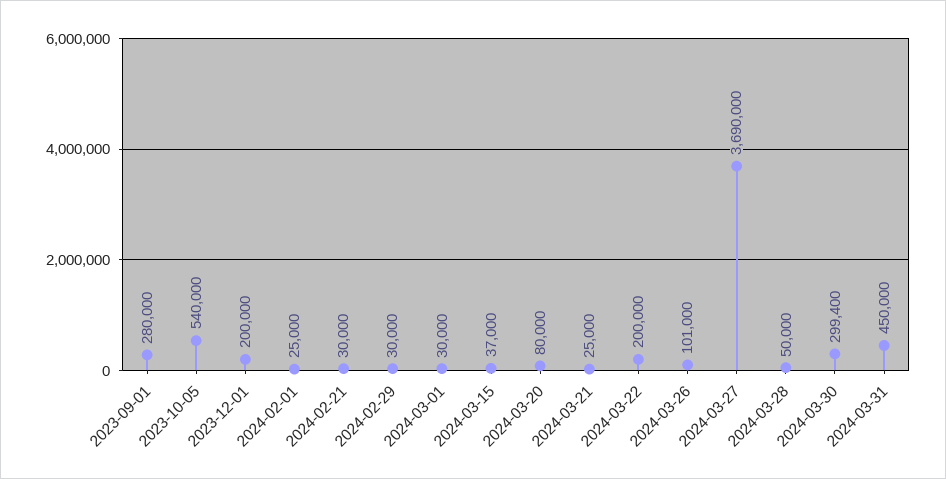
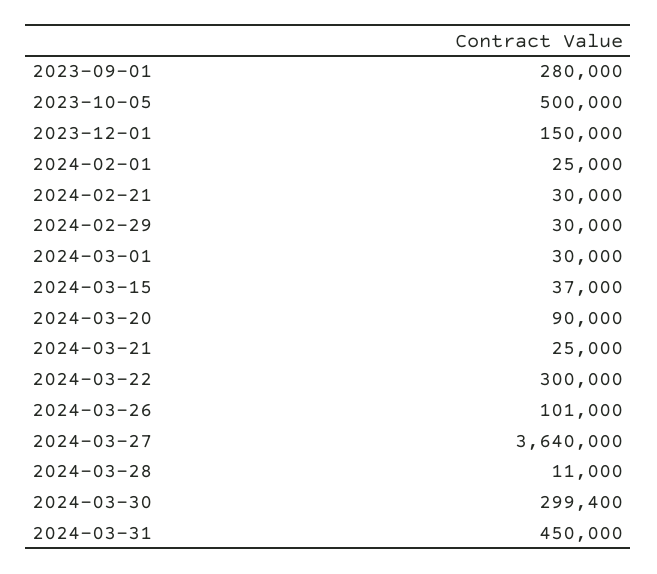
2023-10-05: 540000 -> 500000
2023-12-01: 200000 -> 150000
2024-03-20: 80000 -> 90000
2024-03-22: 200000 -> 300000
2024-03-27: 3690000 -> 3640000
2024-03-28: 50000 -> 11000

